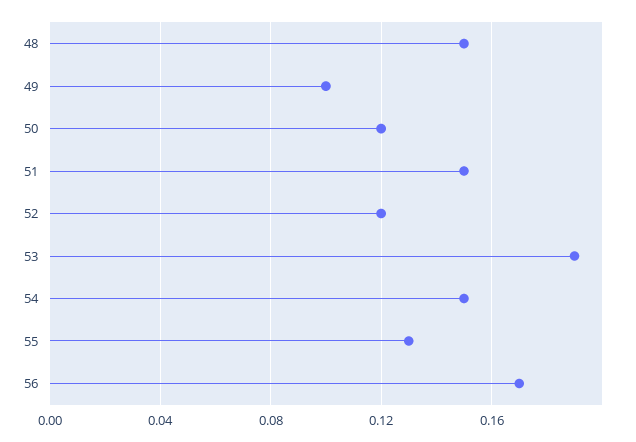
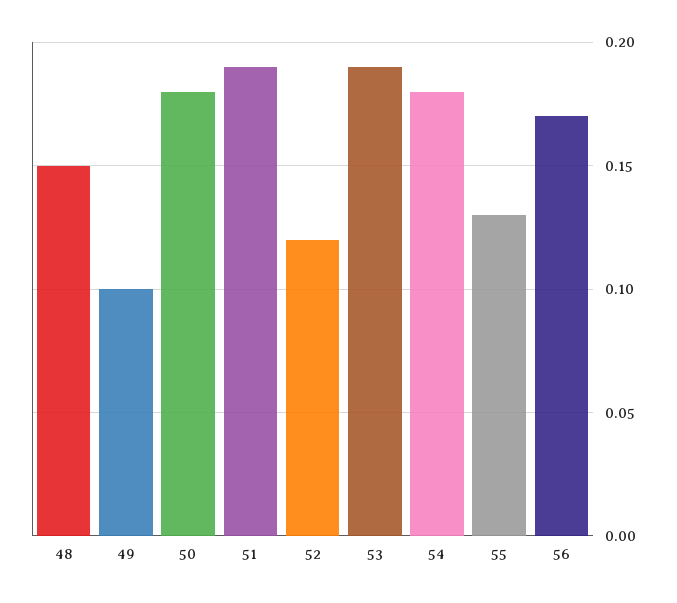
50: 0.12 -> 0.18
51: 0.15 -> 0.19
54: 0.15 -> 0.18

